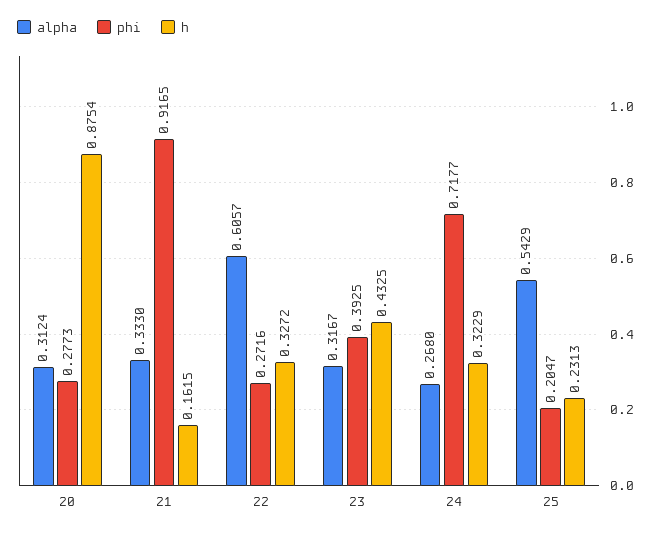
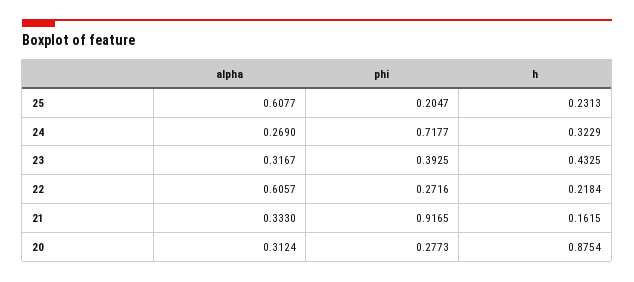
h, 22: 0.3272 -> 0.2184
alpha, 24: 0.268 -> 0.269
alpha, 25: 0.5429 -> 0.6077

